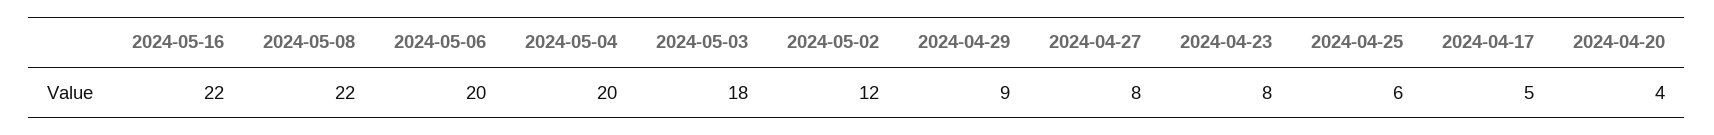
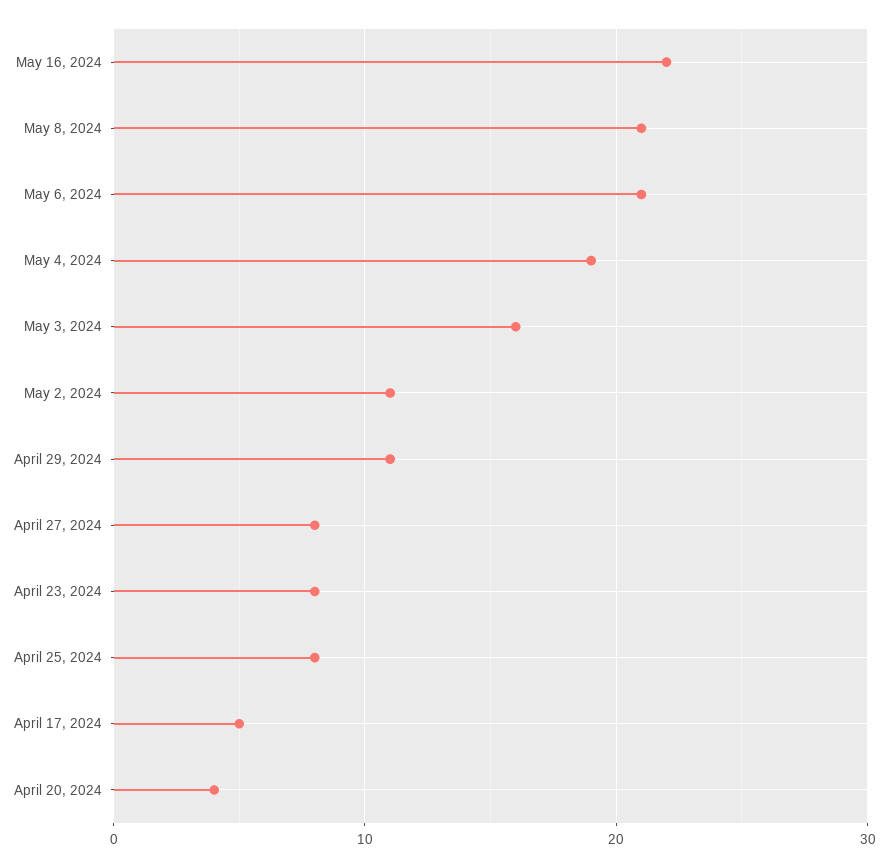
2024-05-08: 22 -> 21
2024-05-06: 20 -> 21
2024-05-04: 20 -> 19
2024-05-03: 18 -> 16
2024-05-02: 12 -> 11
2024-04-29: 9 -> 11
2024-04-25: 6 -> 8

